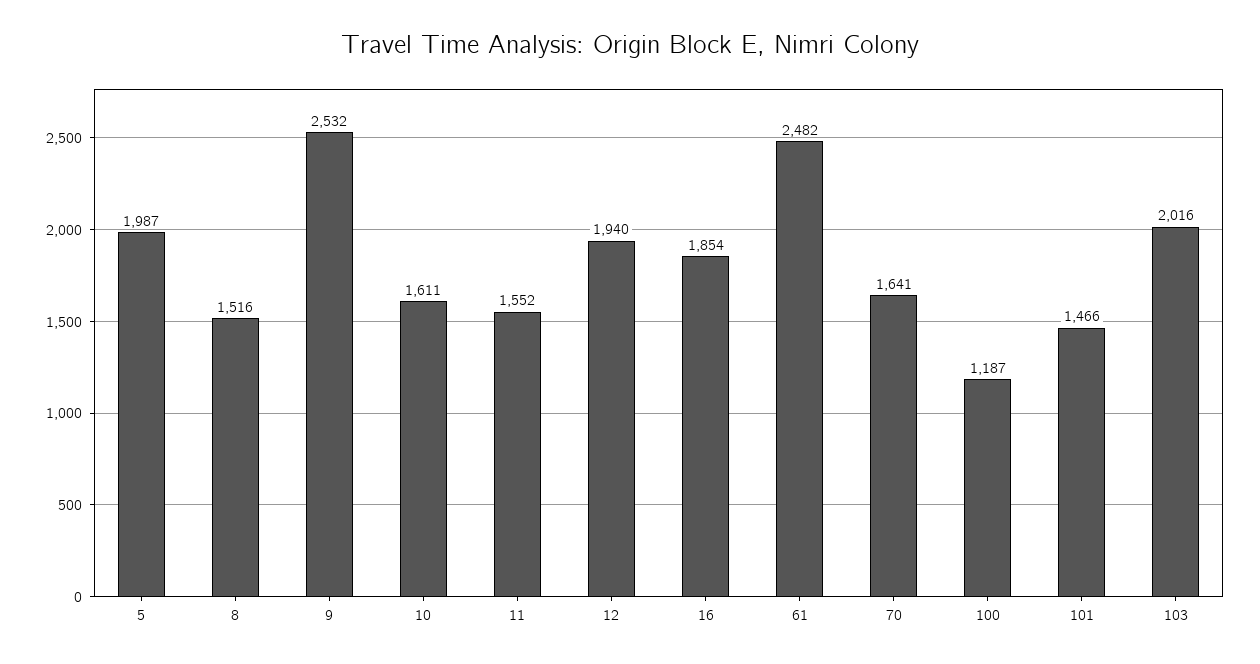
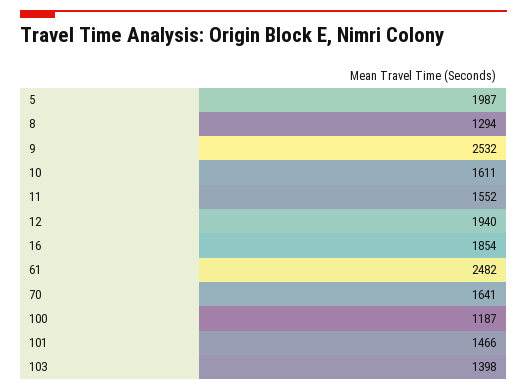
8: 1516 -> 1294
103: 2016 -> 1398

